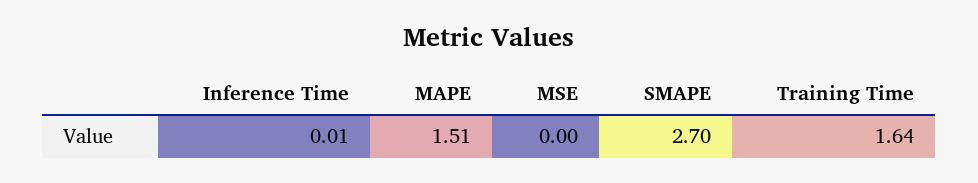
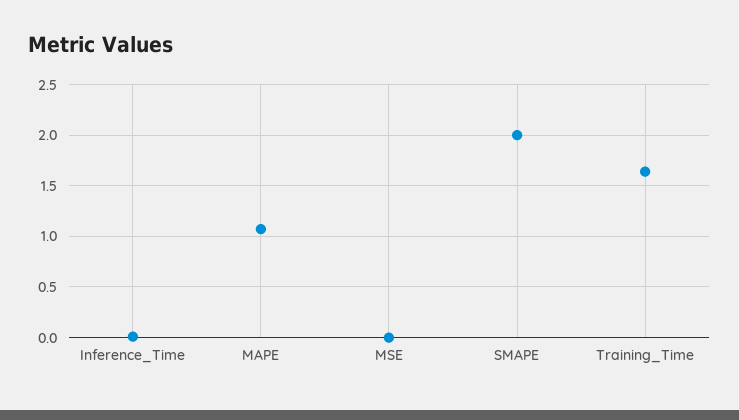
MAPE: 1.51 -> 1.1
SMAPE: 2.7 -> 2

